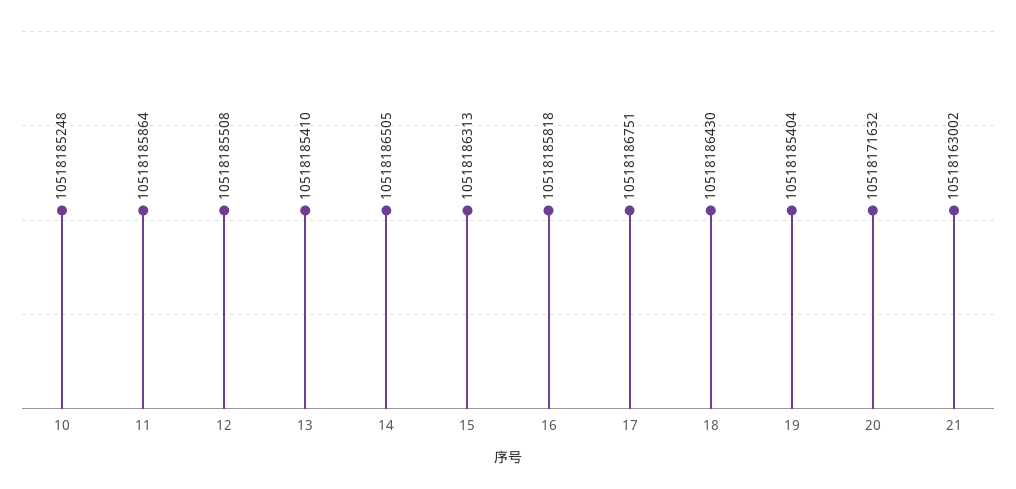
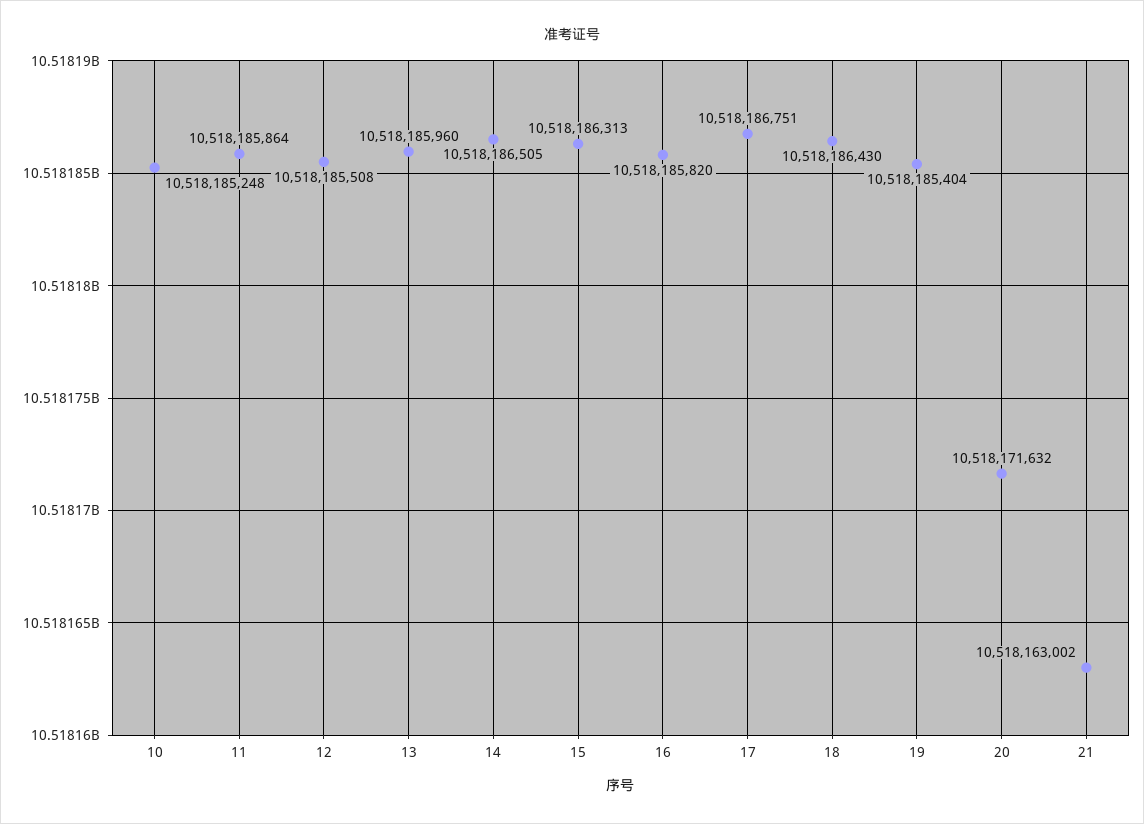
13: 10518185410 -> 10518185960
16: 10518185818 -> 10518185820

